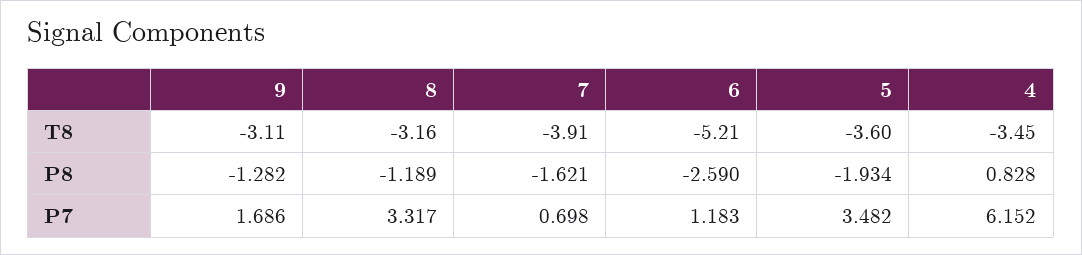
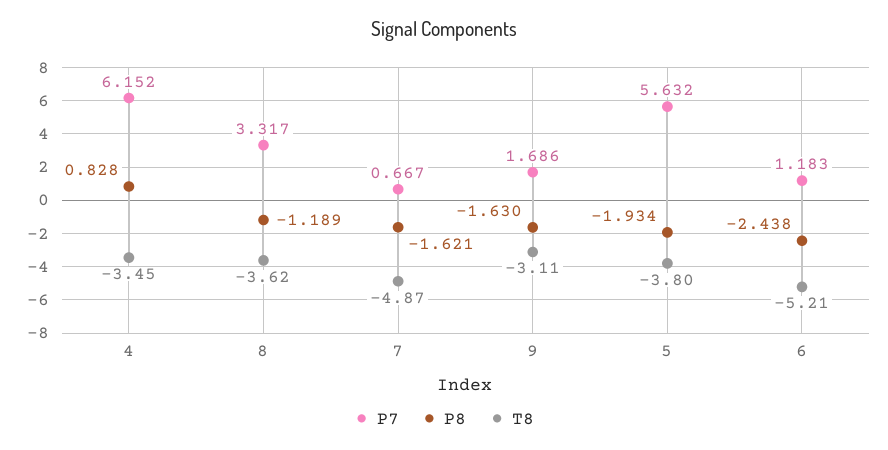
T8, 8: -3.16 -> -3.62
T8, 7: -3.91 -> -4.87
T8, 5: -3.6 -> -3.8
P8, 9: -1.282 -> -1.63
P8, 6: -2.59 -> -2.438
P7, 7: 0.698 -> 0.667
P7, 5: 3.482 -> 5.632

